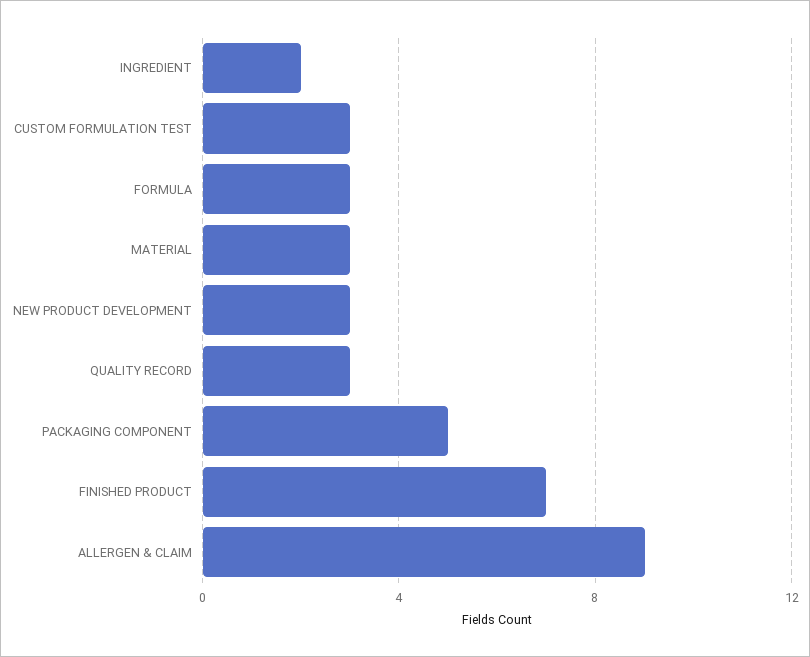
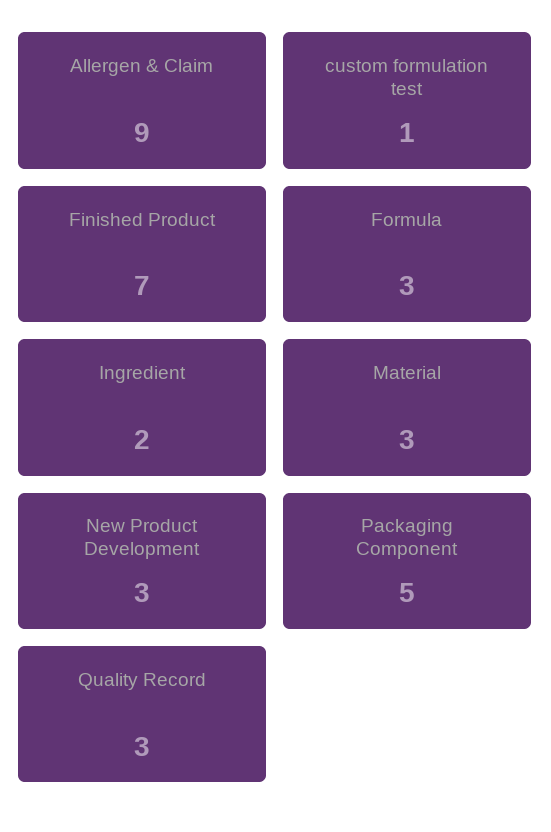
CUSTOM FORMULATION TEST: 3 -> 1

